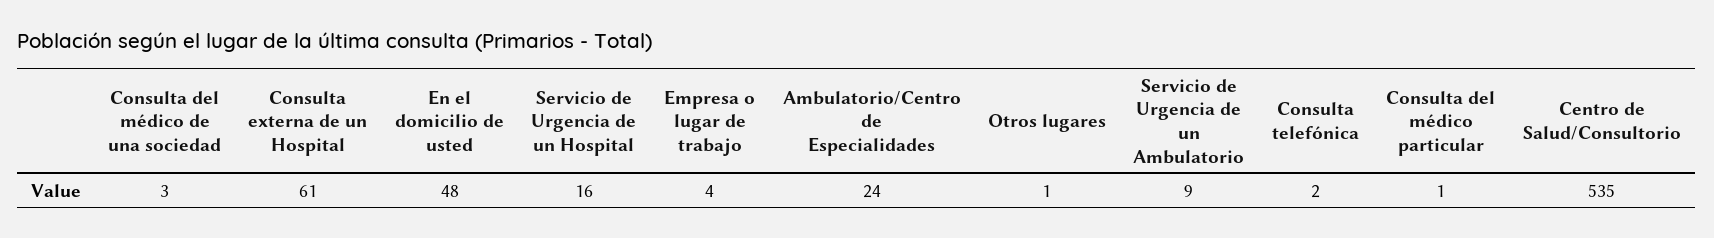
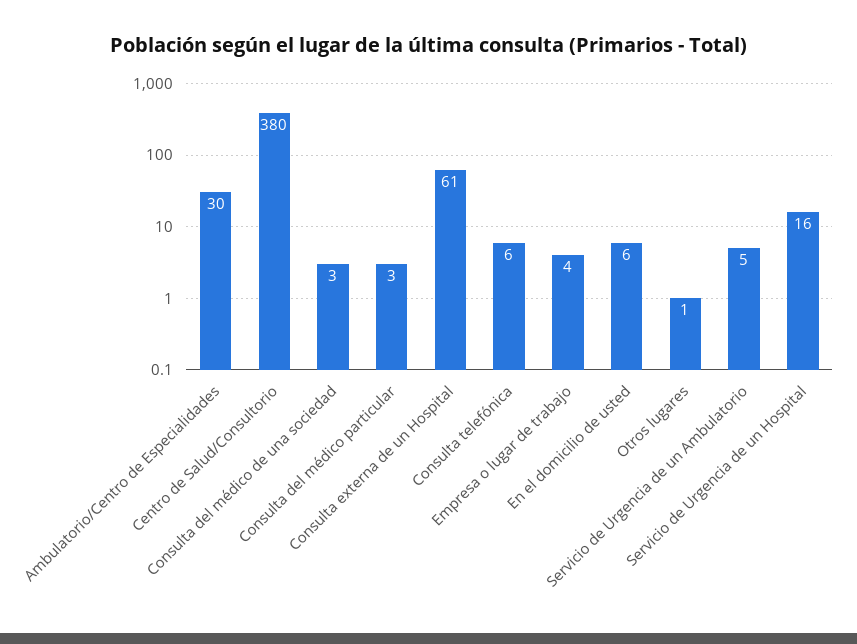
En el domicilio de usted: 48 -> 6
Ambulatorio/Centro de Especialidades: 24 -> 30
Servicio de Urgencia de un Ambulatorio: 9 -> 5
Consulta telefónica: 2 -> 6
Consulta del médico particular: 1 -> 3
Centro de Salud/Consultorio: 535 -> 380

